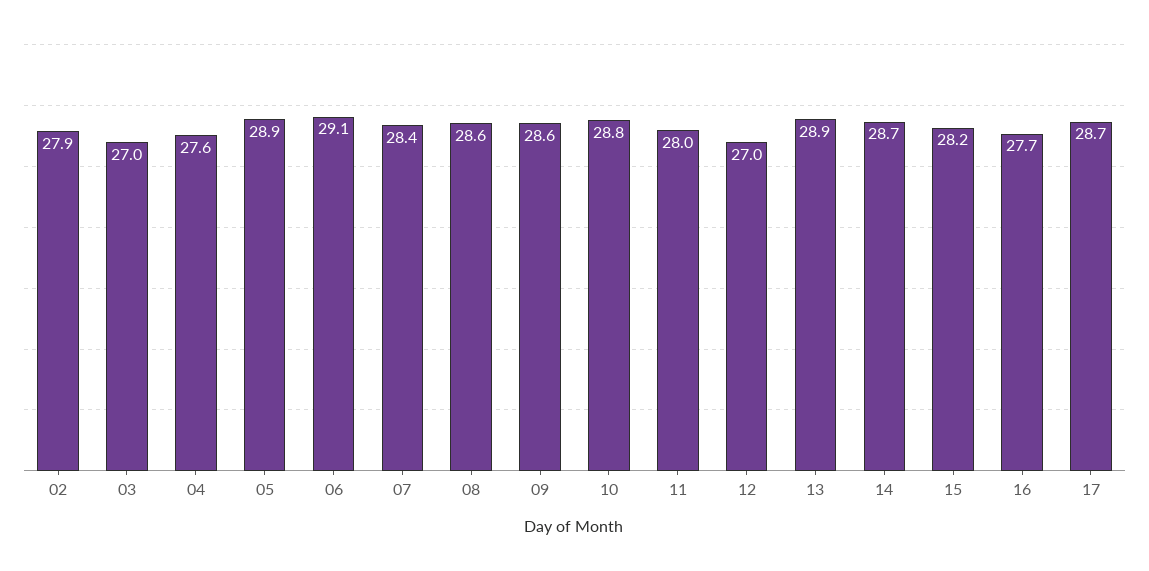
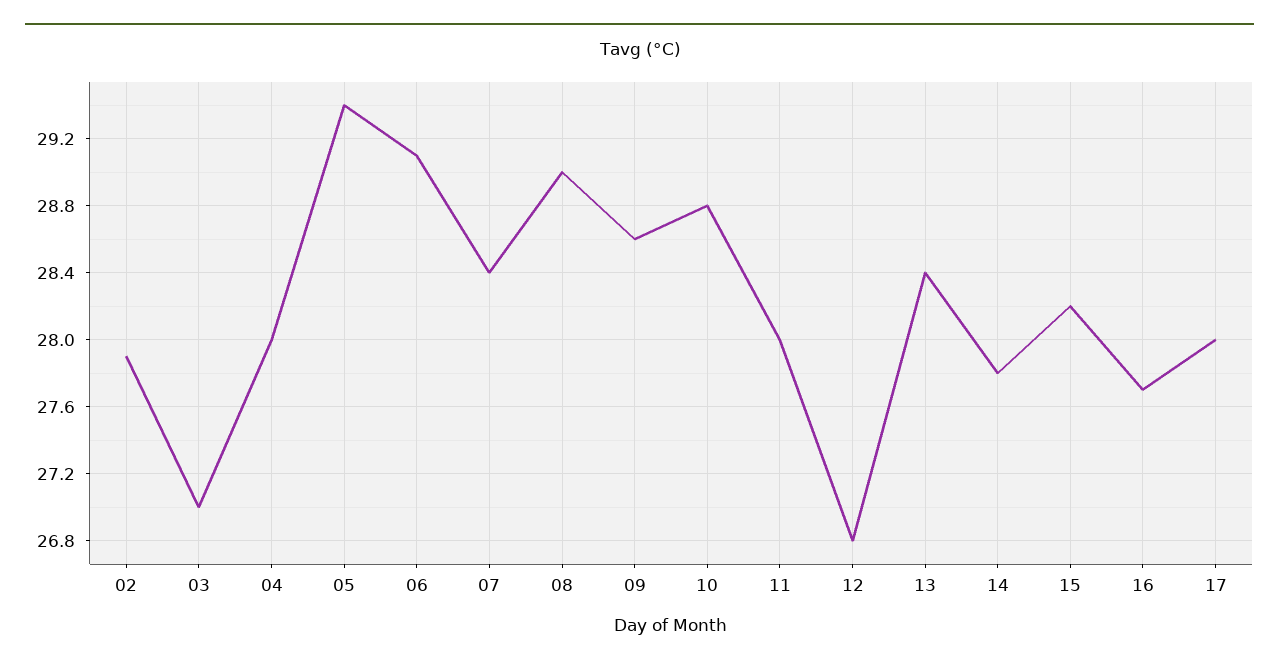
04: 27.6 -> 28
05: 28.9 -> 29.4
08: 28.6 -> 29
12: 27 -> 26.8
13: 28.9 -> 28.4
14: 28.7 -> 27.8
17: 28.7 -> 28

